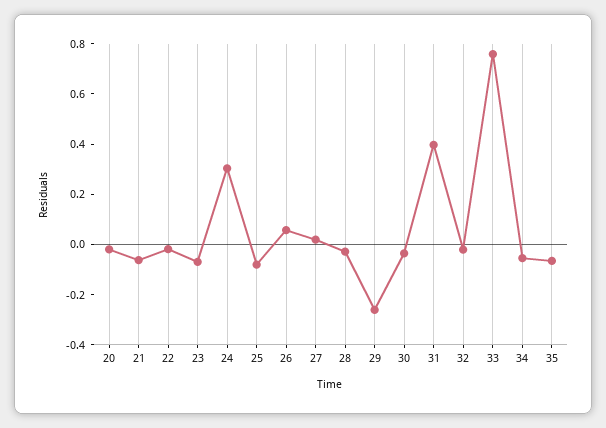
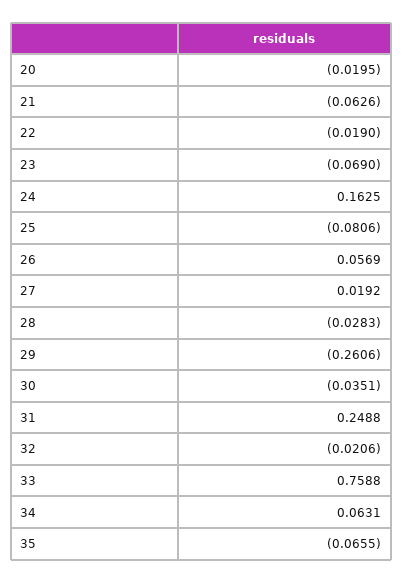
24: 0.3 -> 0.1625
31: 0.4 -> 0.2488
34: -0.05 -> 0.0631

